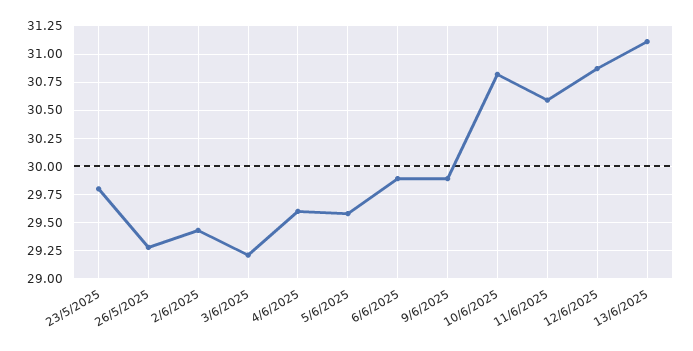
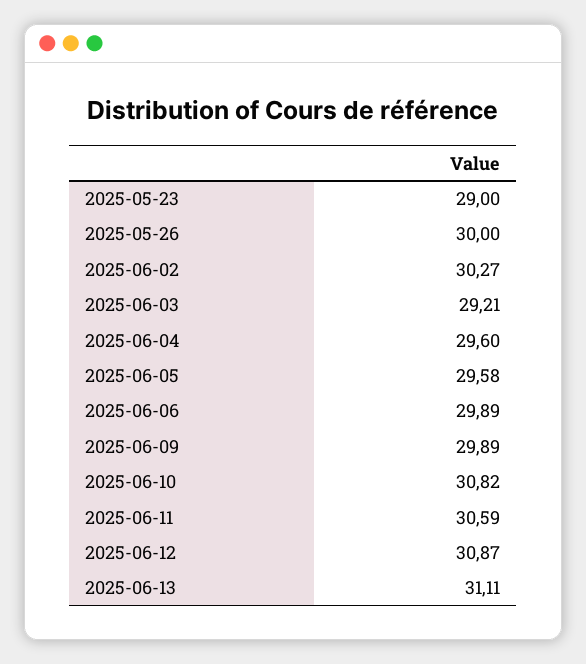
23/5/2025: 29.75 -> 29
26/5/2025: 29.25 -> 30
2/6/2025: 29.5 -> 30.27

